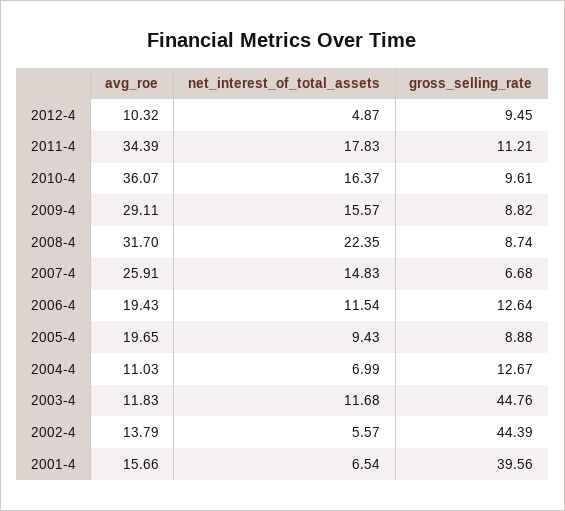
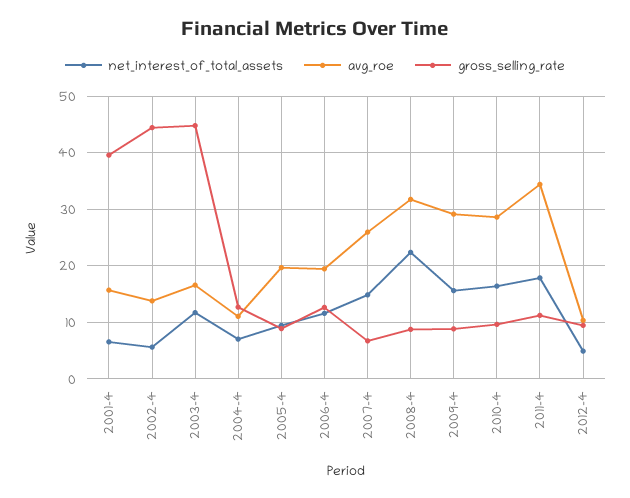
avg_roe, 2010-4: 36.07 -> 28
avg_roe, 2003-4: 11.83 -> 16

